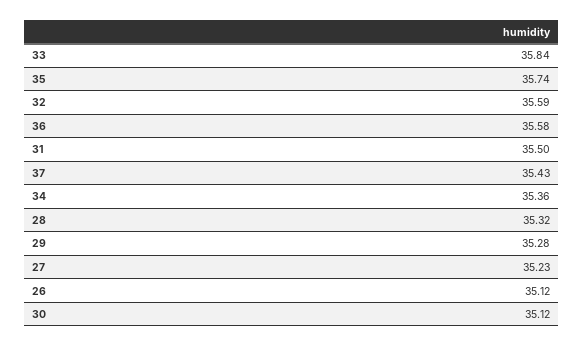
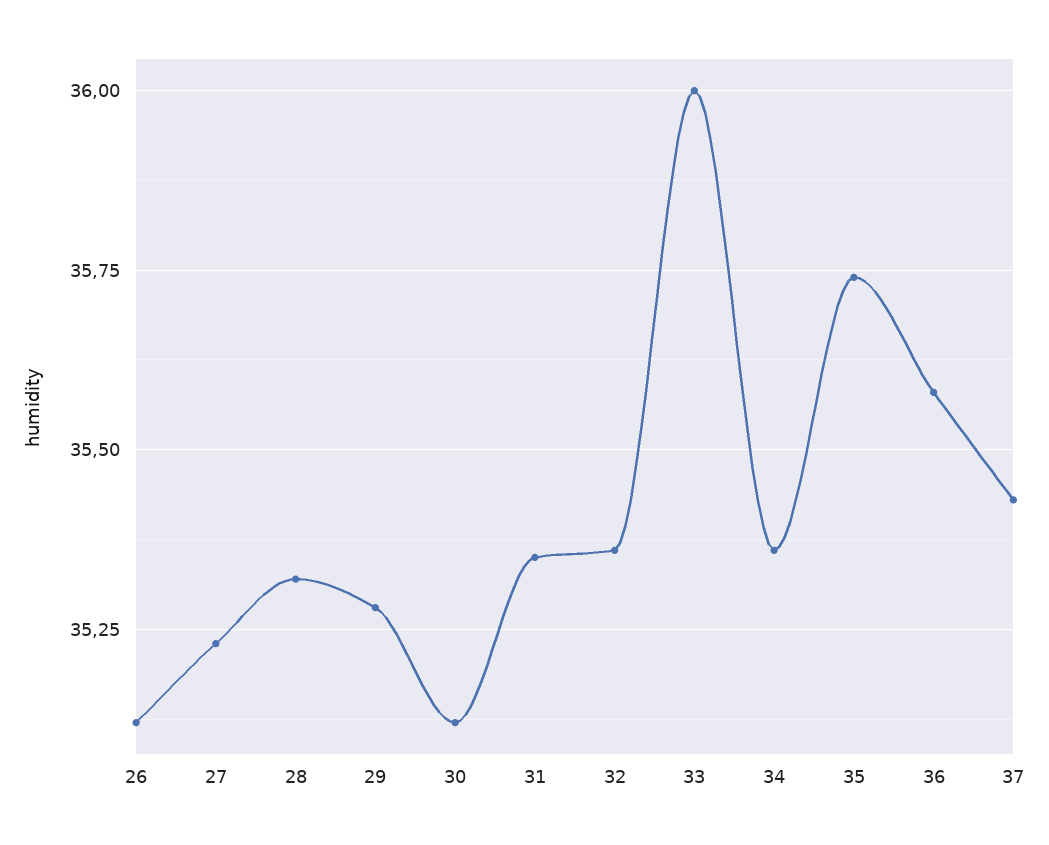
33: 35.84 -> 36
32: 35.59 -> 35.35
31: 35.5 -> 35.35

